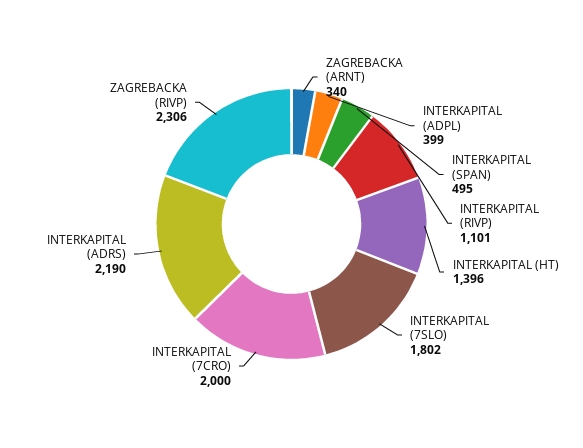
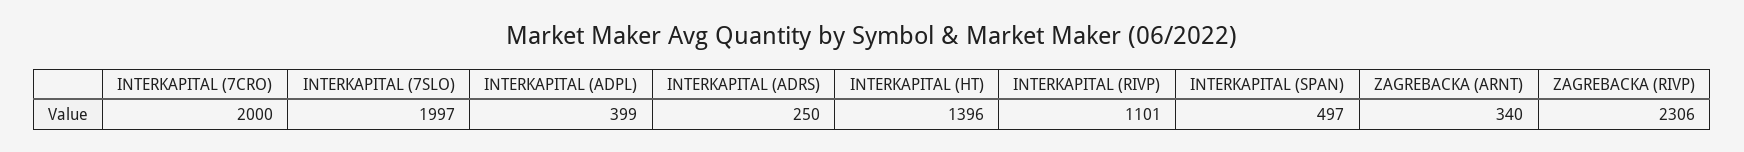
INTERKAPITAL (SPAN): 495 -> 497
INTERKAPITAL (7SLO): 1802 -> 1997
INTERKAPITAL (ADRS): 2190 -> 250

